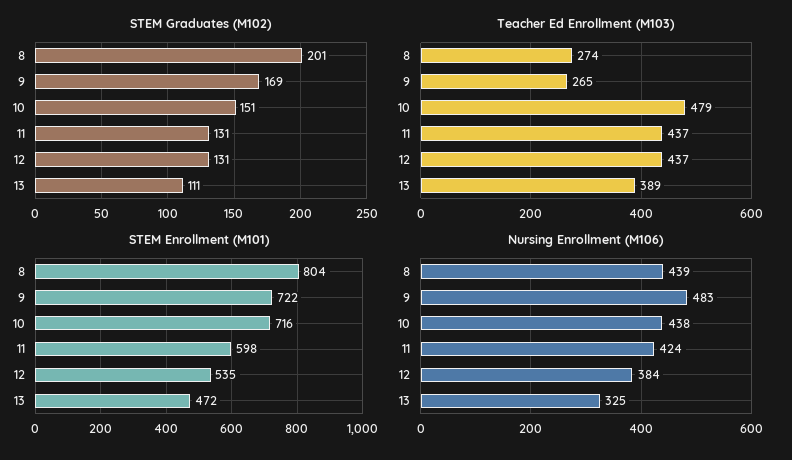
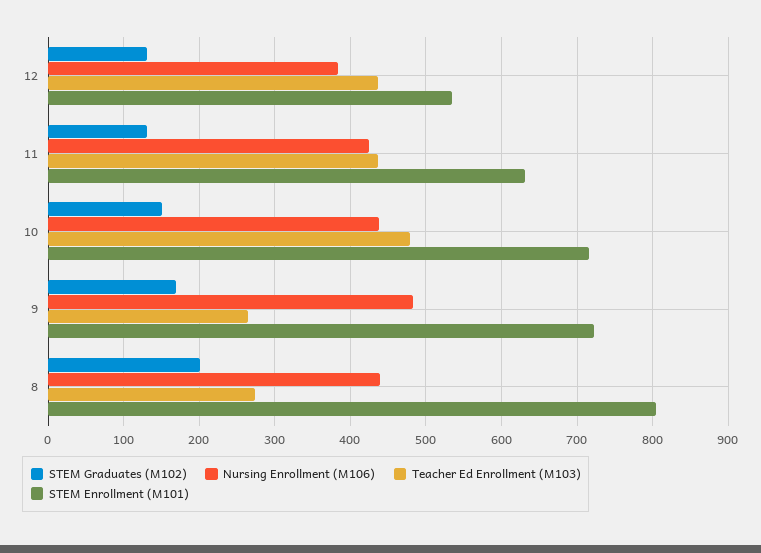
STEM Graduates (M102), 13: 111 -> none
Teacher Ed Enrollment (M103), 13: 389 -> none
STEM Enrollment (M101), 11: 598 -> 630
STEM Enrollment (M101), 13: 472 -> none
Nursing Enrollment (M106), 13: 325 -> none

